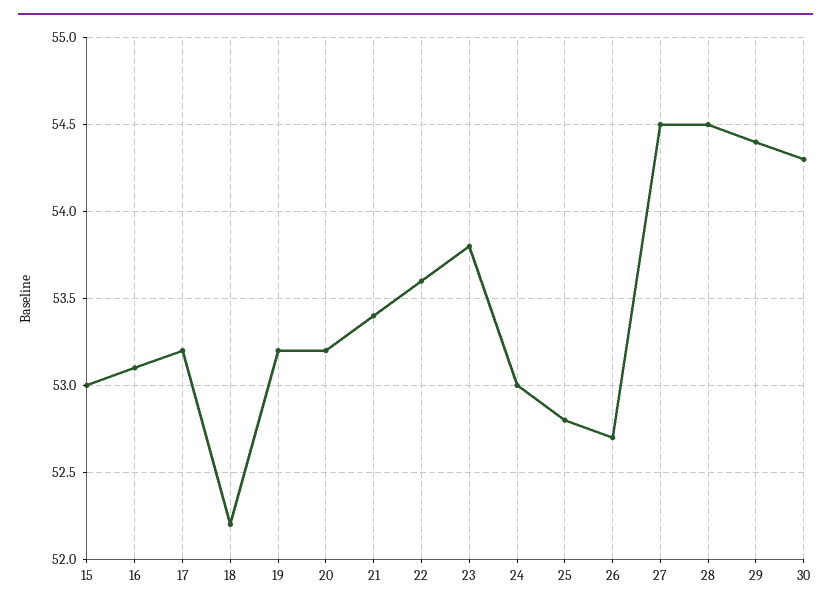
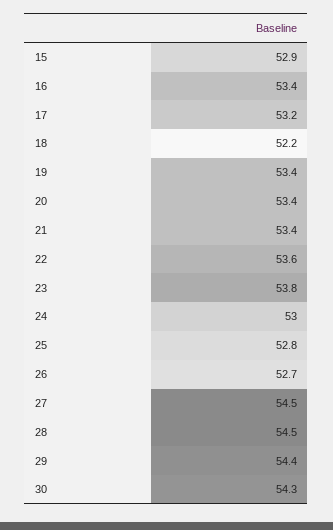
15: 53 -> 52.9
16: 53.1 -> 53.4
19: 53.2 -> 53.4
20: 53.2 -> 53.4

